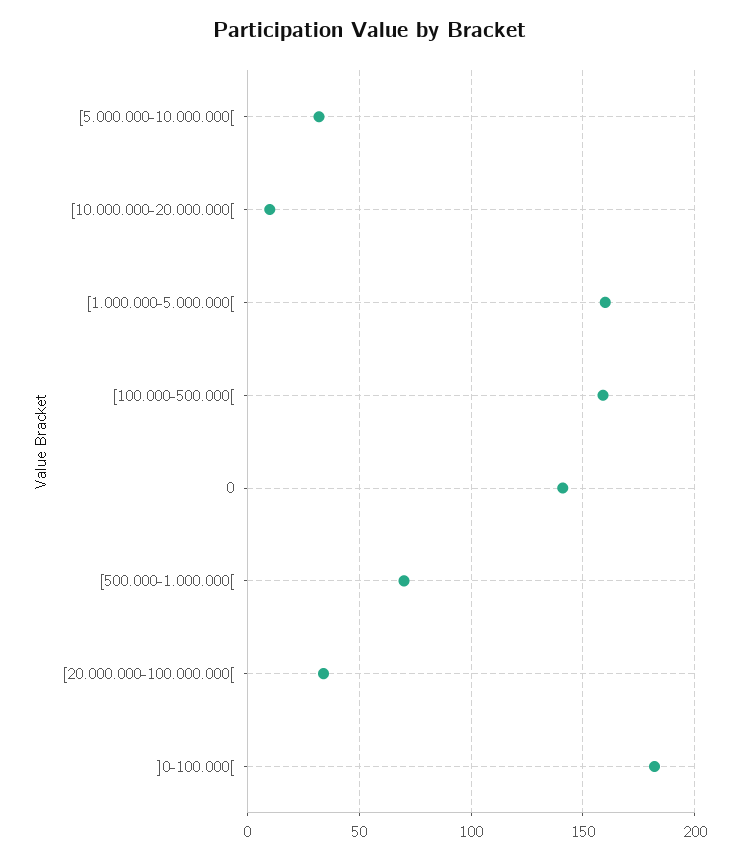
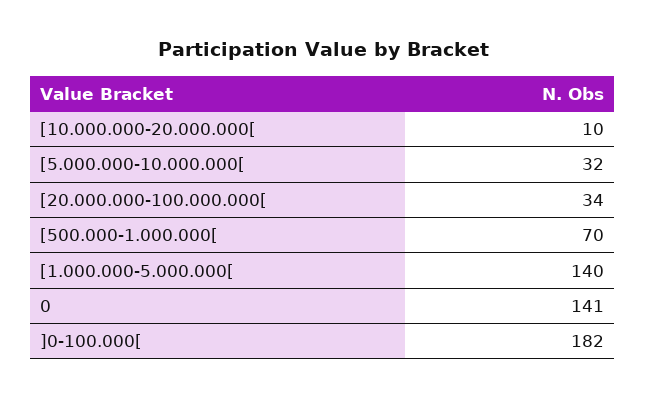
[1.000.000-5.000.000[: 160 -> 140
[100.000-500.000[: 160 -> none

